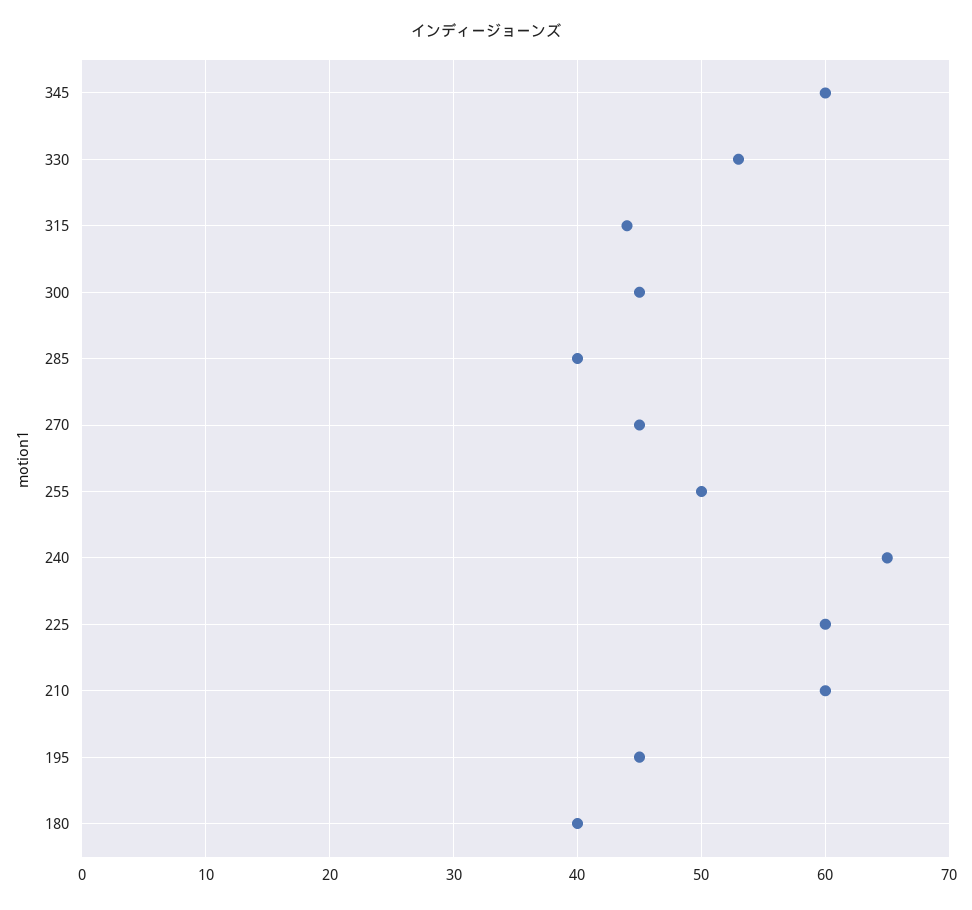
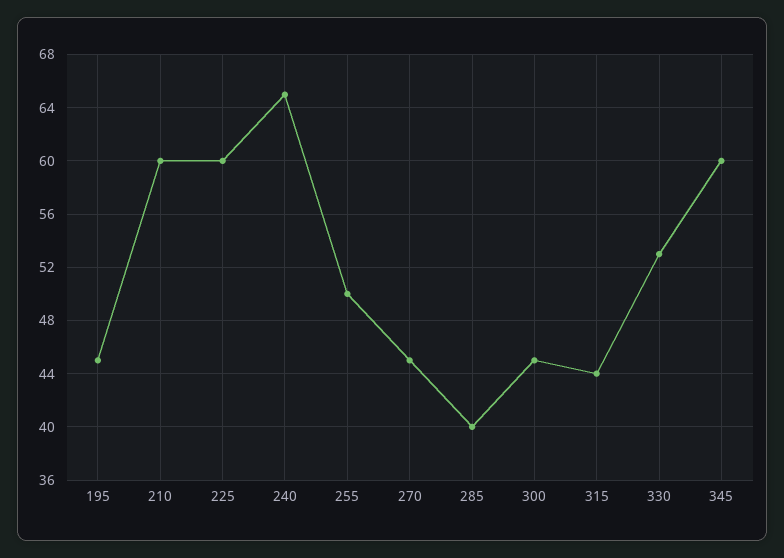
180: 40 -> none

